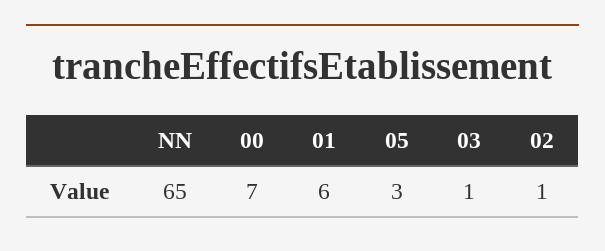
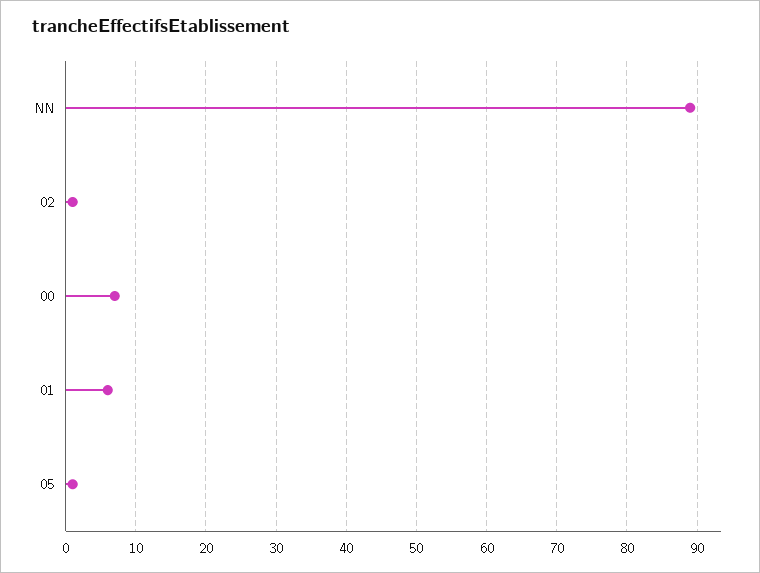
NN: 65 -> 89
05: 3 -> 1
03: 1 -> none

